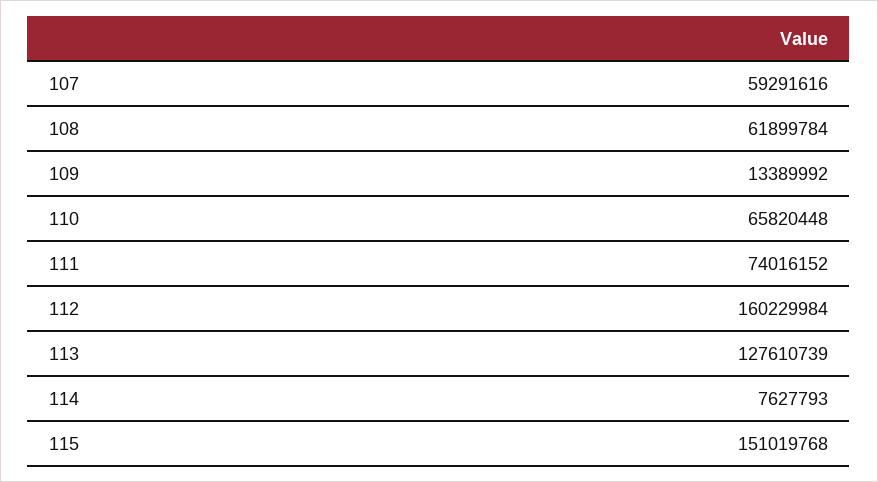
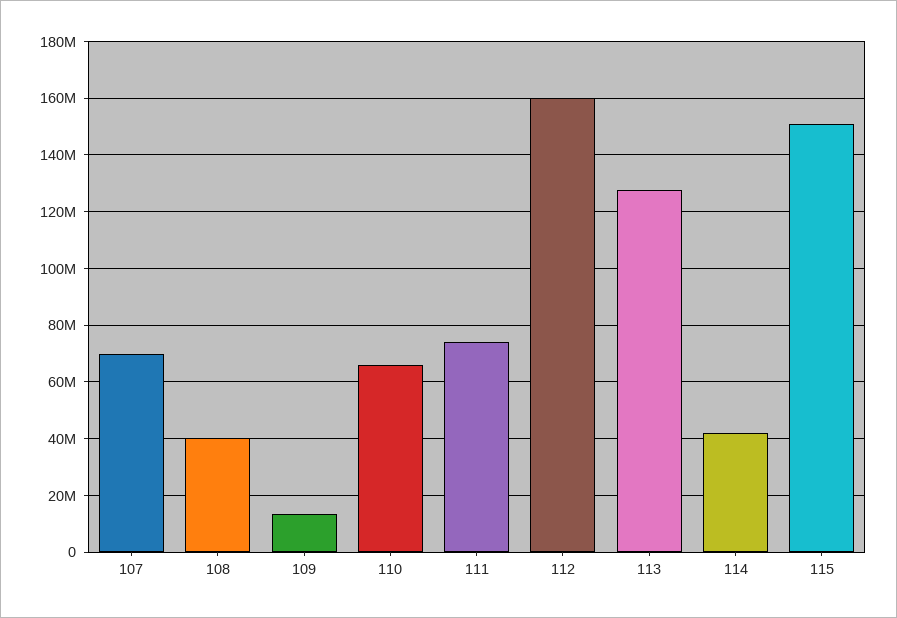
107: 59291616 -> 70000000
108: 61899784 -> 40000000
114: 7627793 -> 42500000

